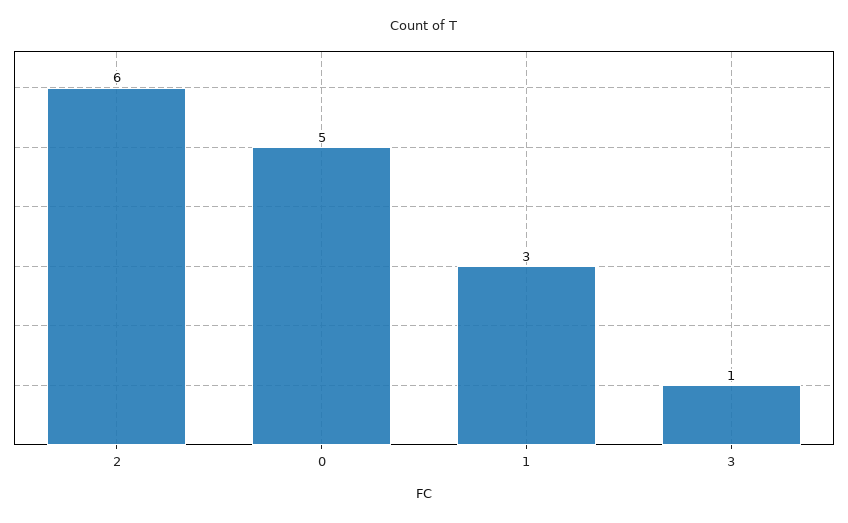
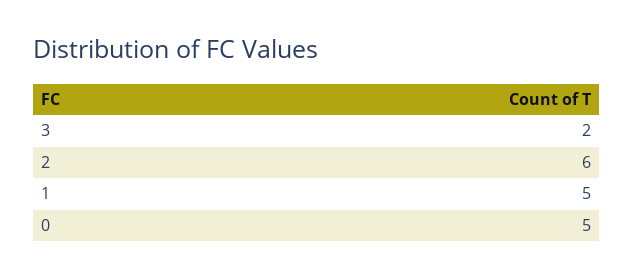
1: 3 -> 5
3: 1 -> 2

